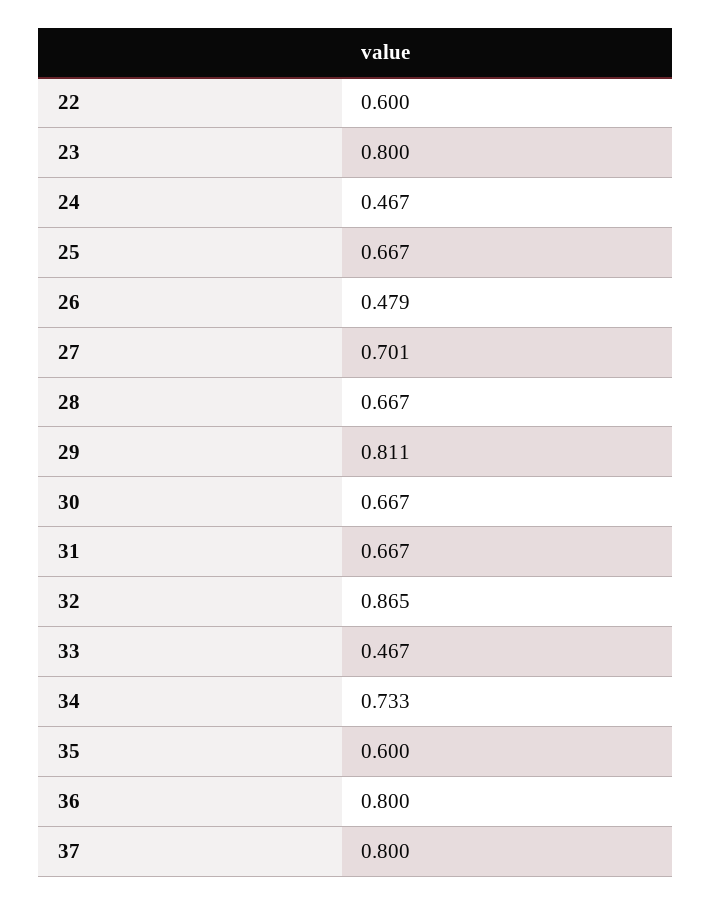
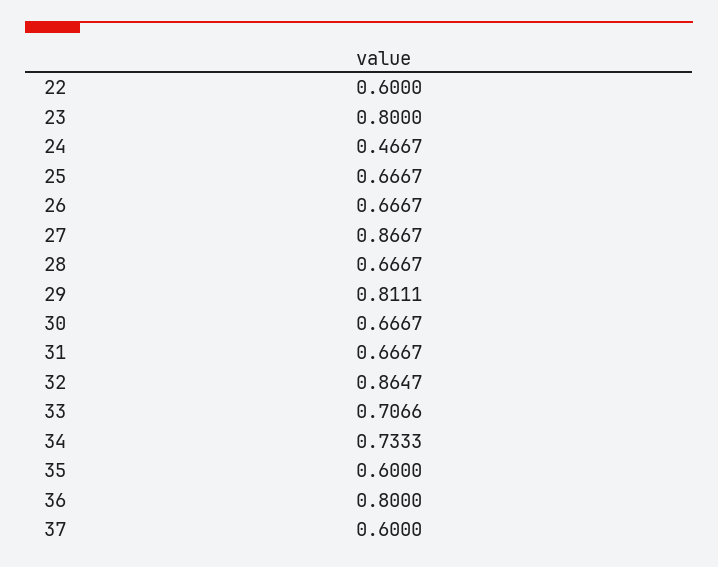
26: 0.479 -> 0.6667
27: 0.701 -> 0.8667
33: 0.467 -> 0.7066
37: 0.8 -> 0.6

